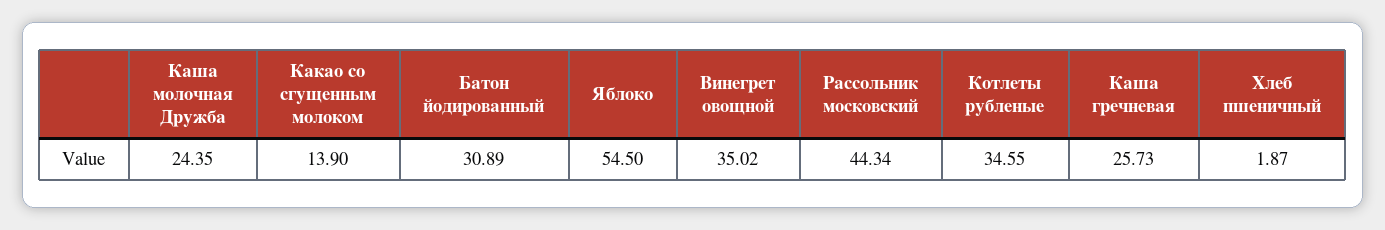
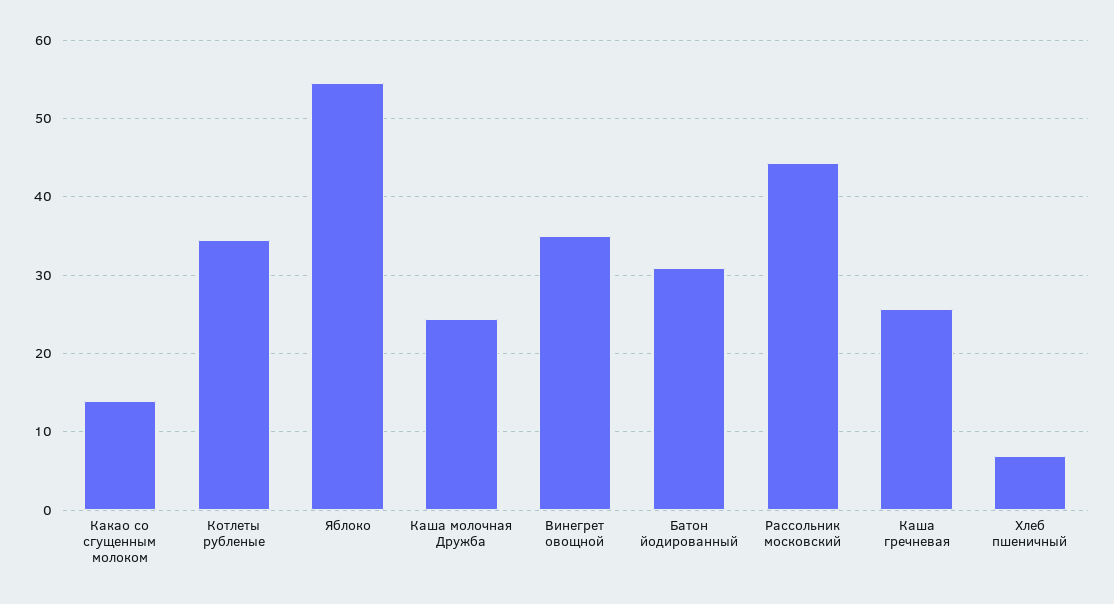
Хлеб пшеничный: 1.87 -> 7

